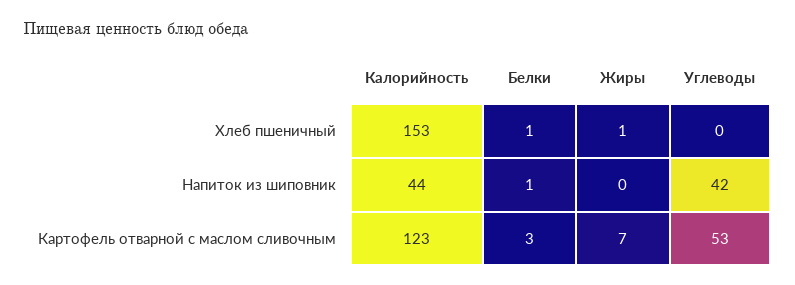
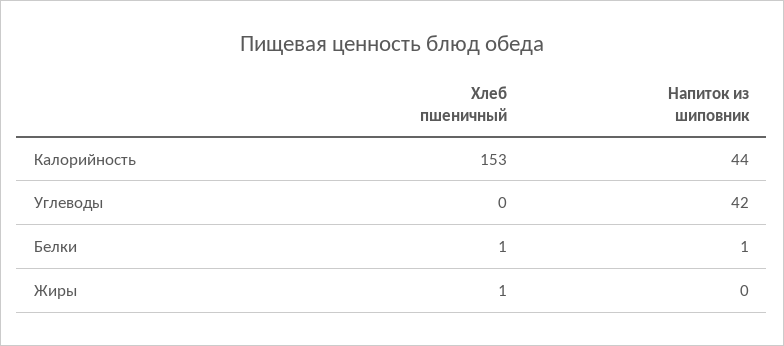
Калорийность, Картофель отварной с маслом сливочным: 123 -> none
Белки, Картофель отварной с маслом сливочным: 3 -> none
Жиры, Картофель отварной с маслом сливочным: 7 -> none
Углеводы, Картофель отварной с маслом сливочным: 53 -> none

